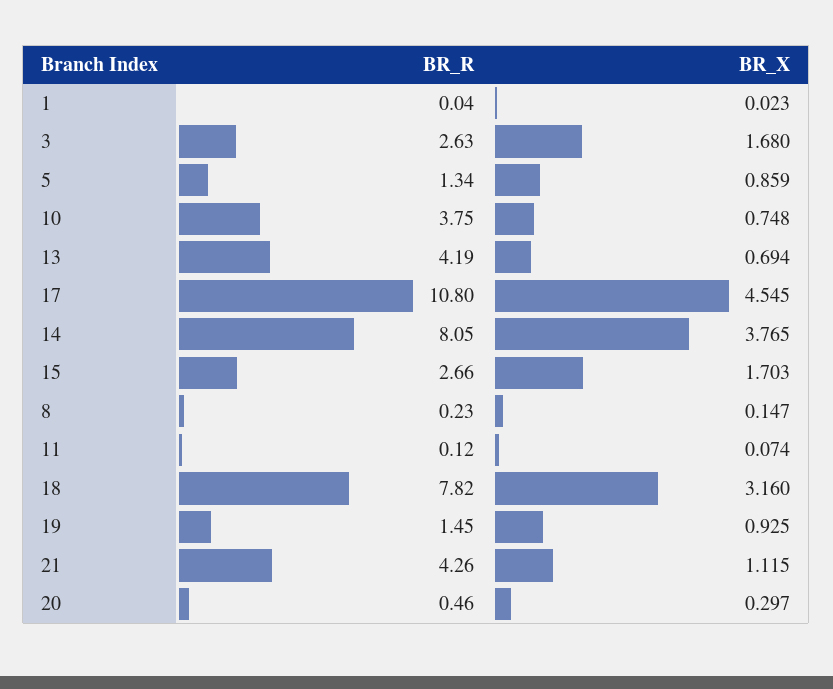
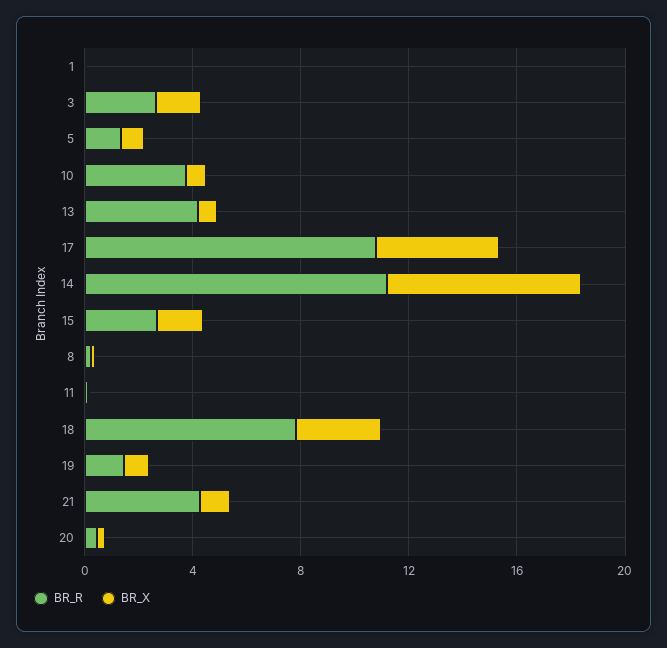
BR_R, 14: 8.05 -> 11
BR_X, 14: 3.765 -> 7

